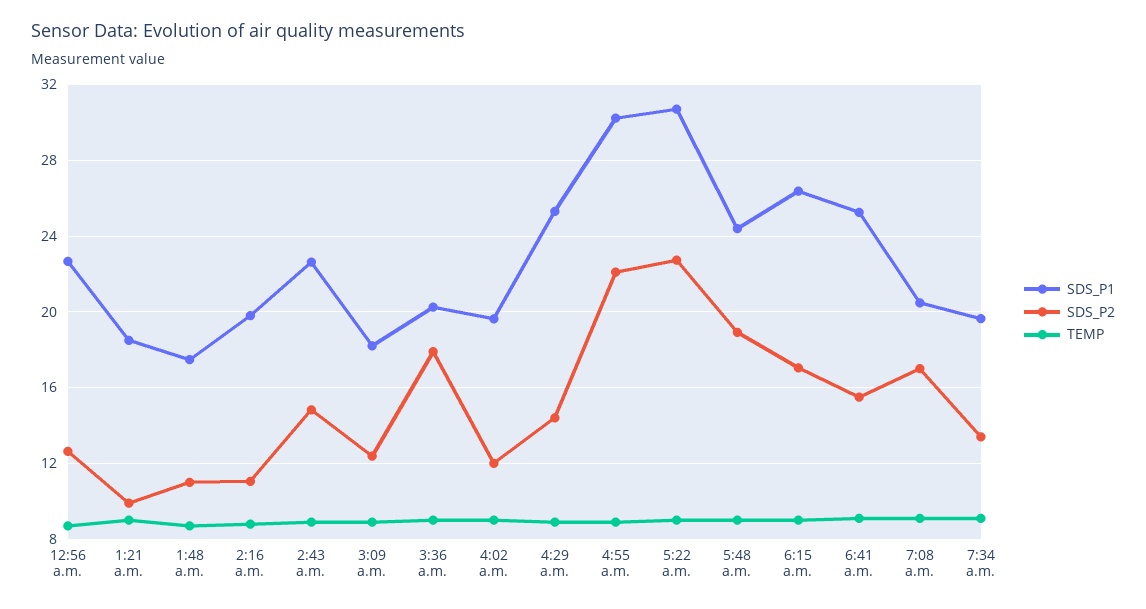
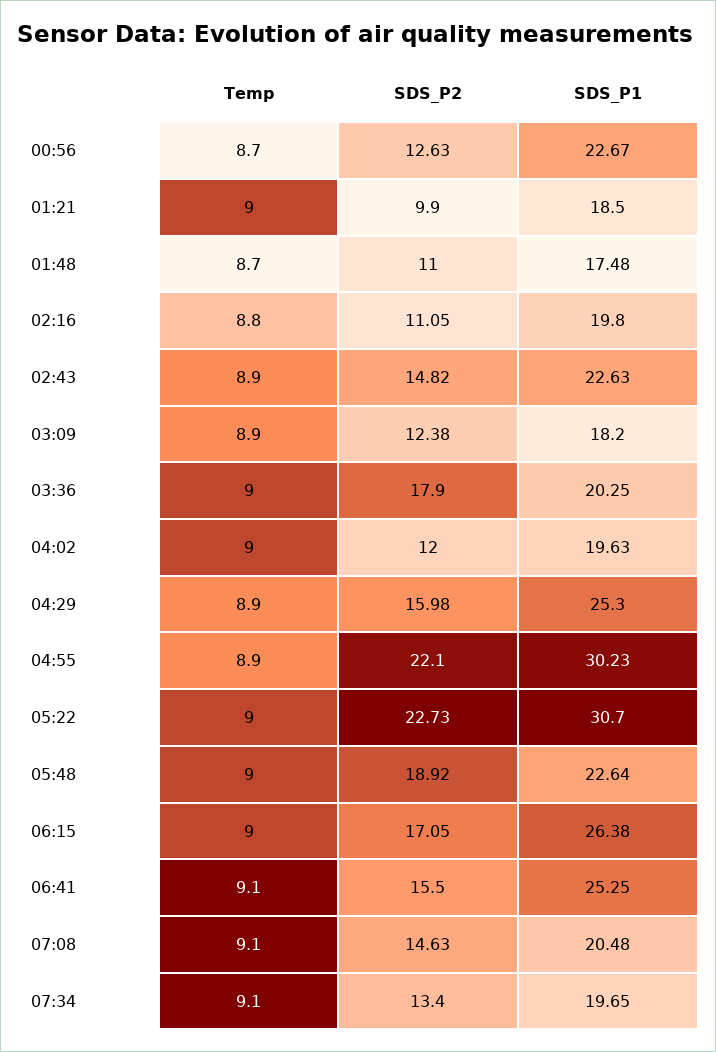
SDS_P2, 4:29 a.m.: 14.5 -> 15.98
SDS_P1, 5:48 a.m.: 24.5 -> 22.64
SDS_P2, 7:08 a.m.: 17 -> 14.63

